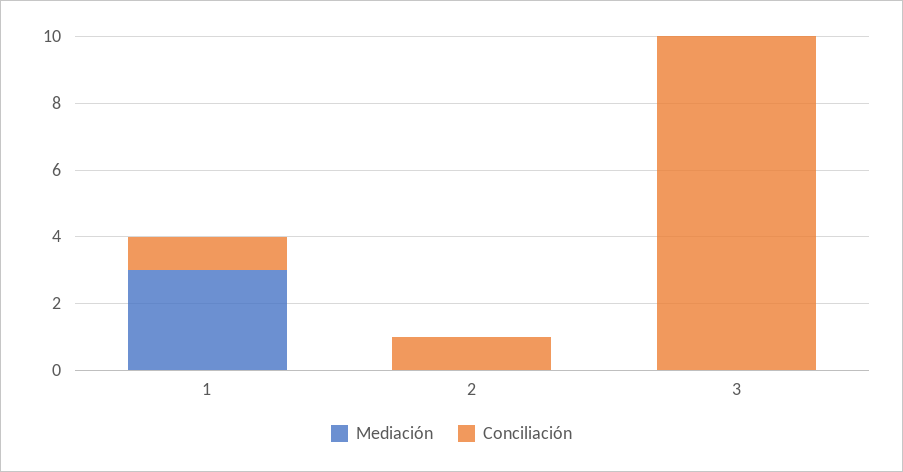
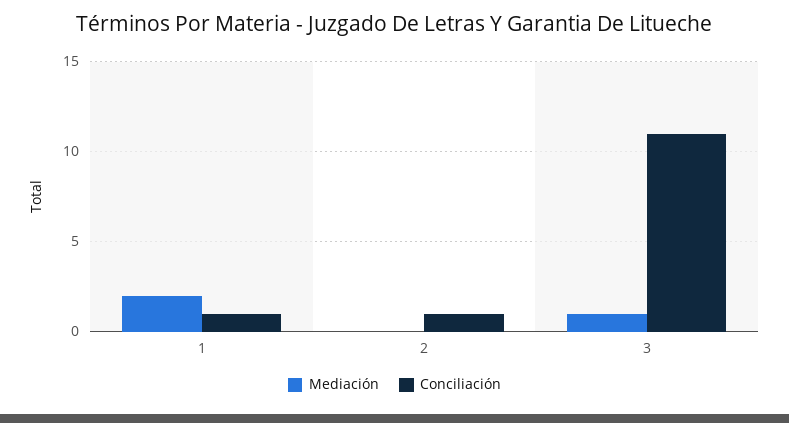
Mediación, 1: 3 -> 2
Mediación, 3: 0 -> 1
Conciliación, 3: 10 -> 11

